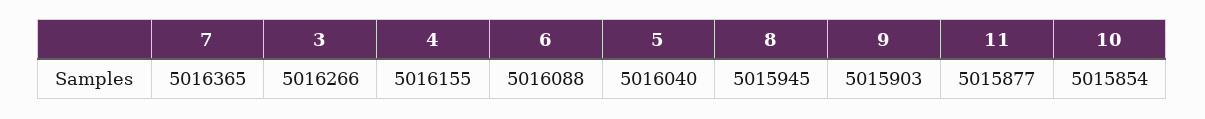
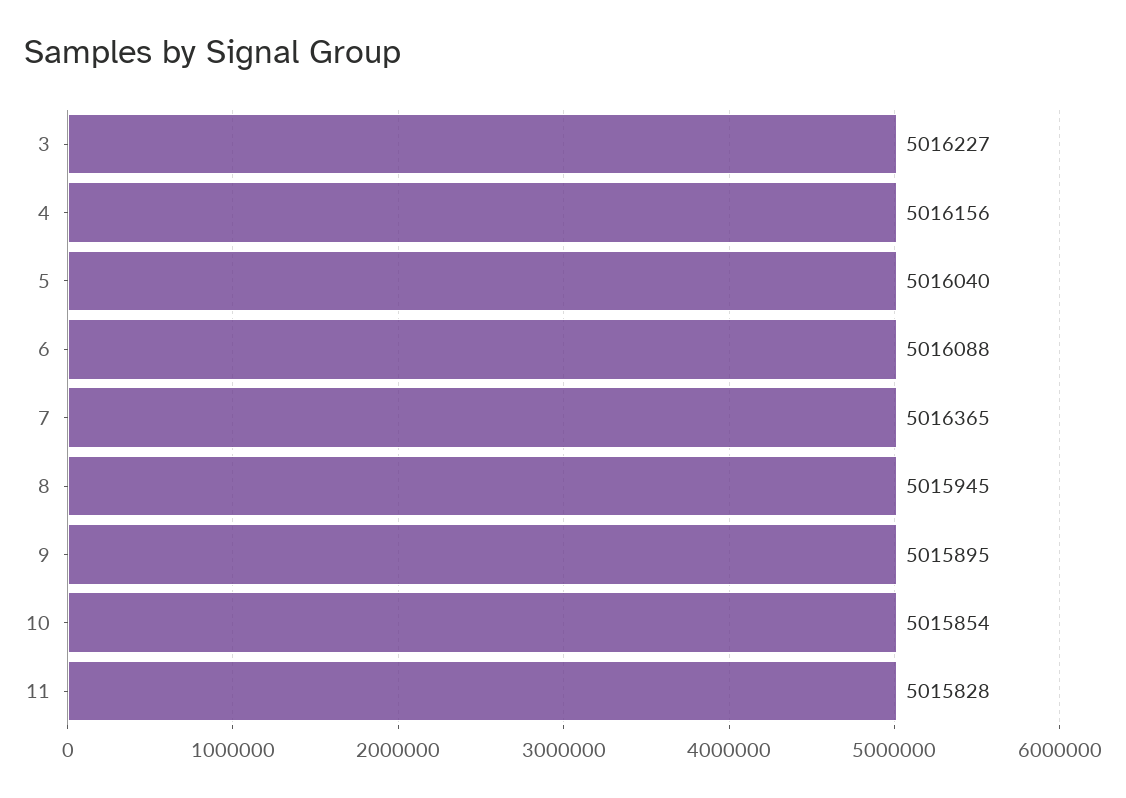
3: 5016266 -> 5016227
4: 5016155 -> 5016156
9: 5015903 -> 5015895
11: 5015877 -> 5015828

